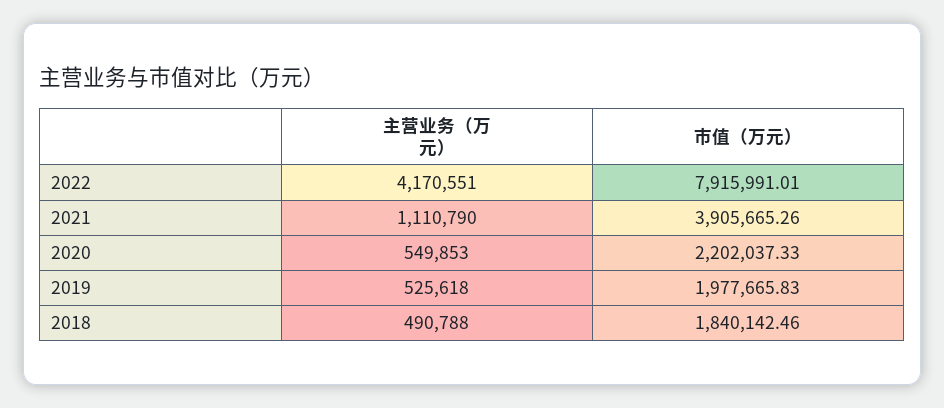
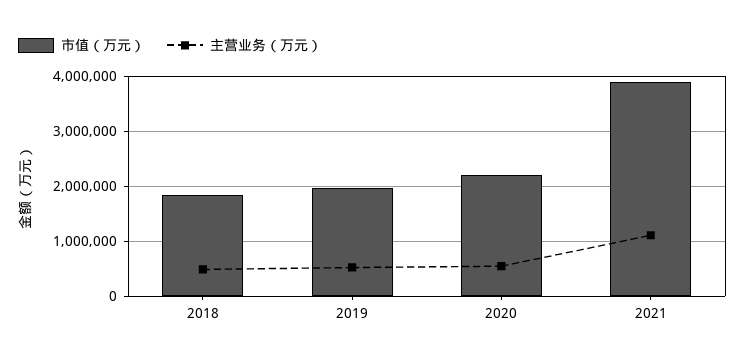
主营业务（万元）, 2022: 4170551 -> none
市值（万元）, 2022: 7915991.01 -> none

